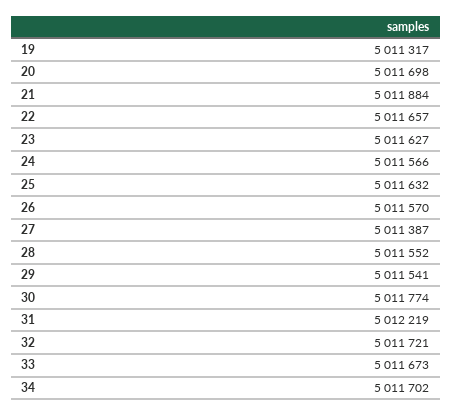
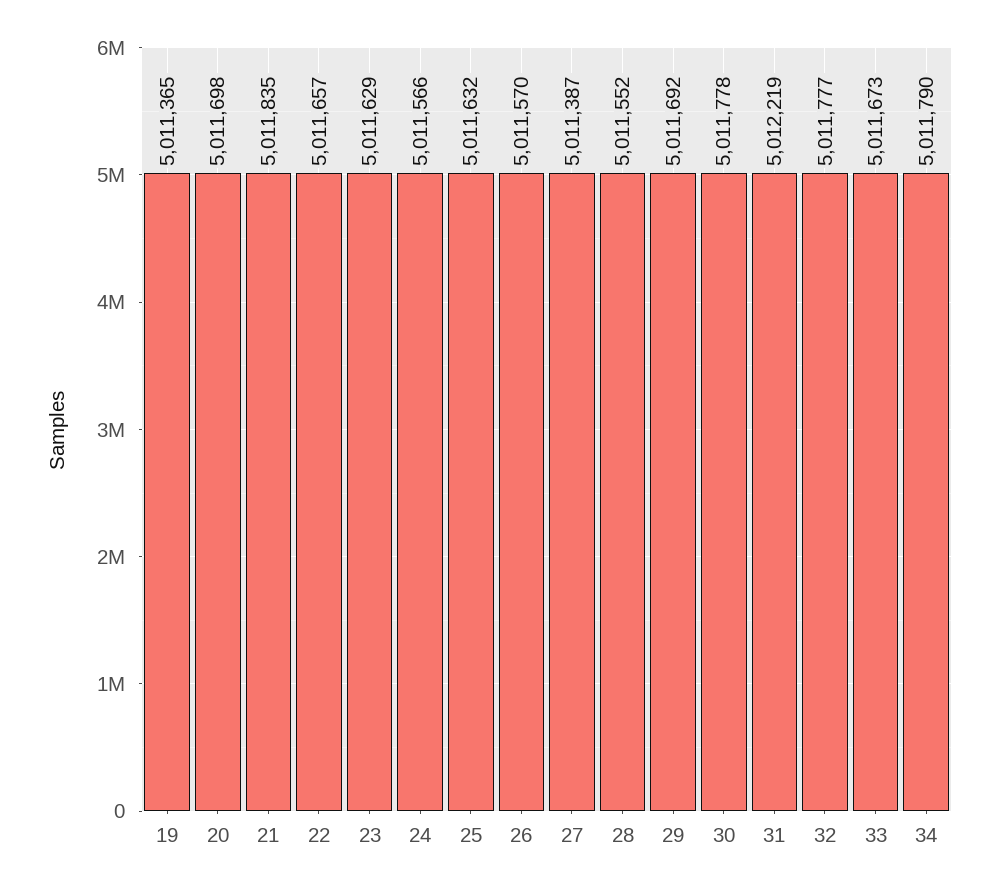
19: 5011317 -> 5011365
21: 5011884 -> 5011835
23: 5011627 -> 5011629
29: 5011541 -> 5011692
30: 5011774 -> 5011778
32: 5011721 -> 5011777
34: 5011702 -> 5011790

